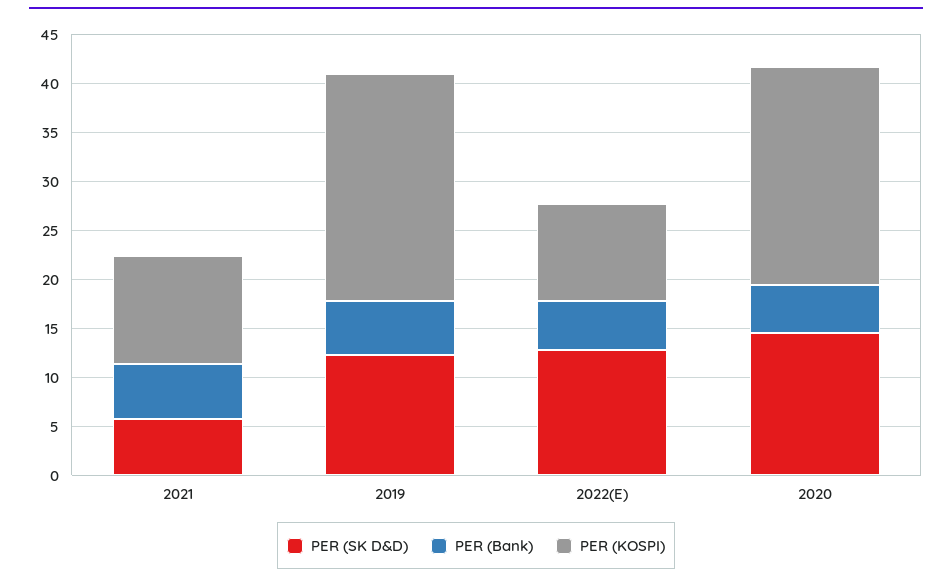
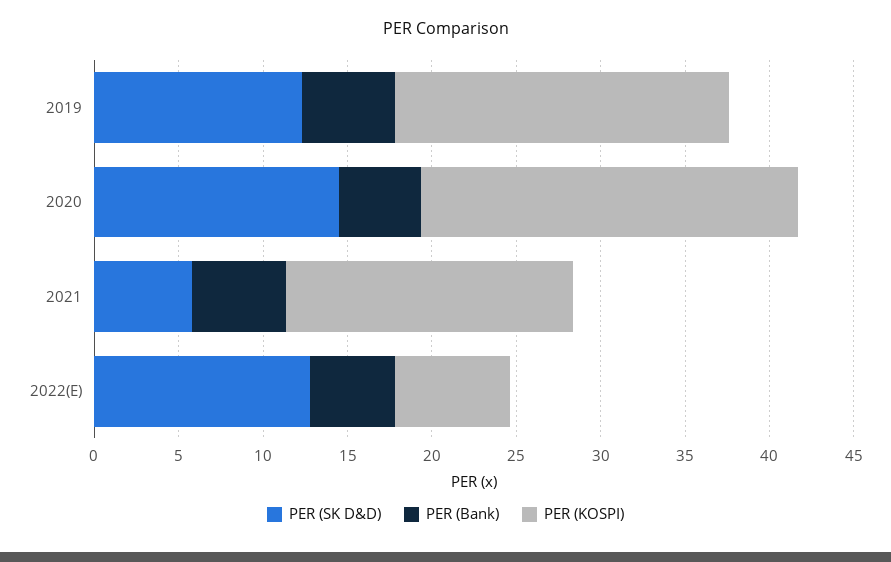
PER (KOSPI), 2021: 11 -> 17
PER (KOSPI), 2019: 23 -> 20
PER (KOSPI), 2022(E): 10 -> 7

